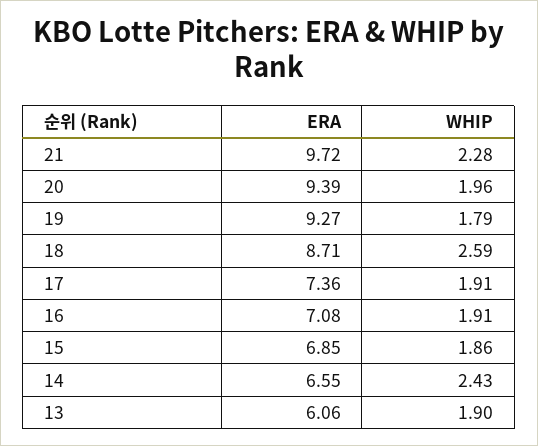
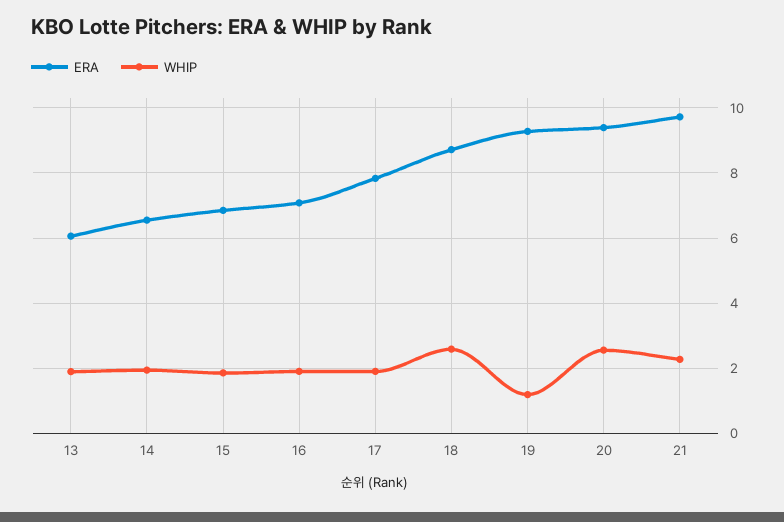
WHIP, 20: 1.96 -> 2.6
WHIP, 19: 1.79 -> 1.2
ERA, 17: 7.36 -> 7.8
WHIP, 14: 2.43 -> 2

